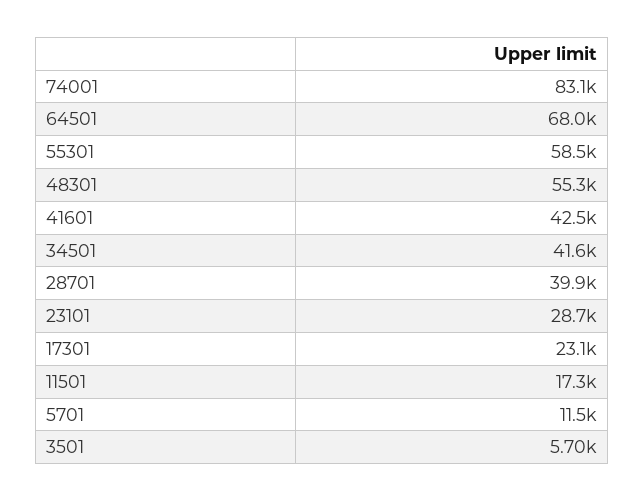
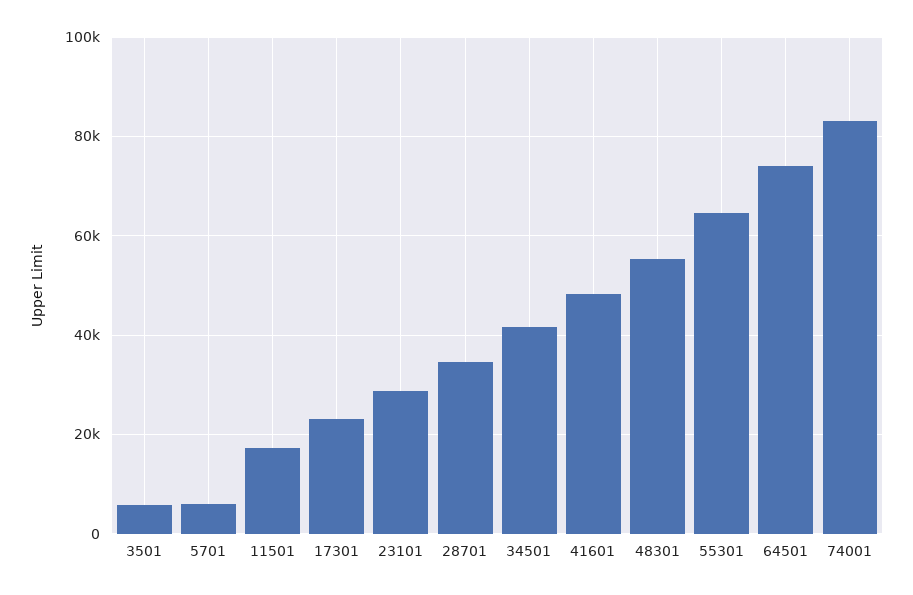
64501: 68000 -> 74000
55301: 58500 -> 64000
41601: 42500 -> 48000
28701: 39900 -> 34000
5701: 11500 -> 6000

